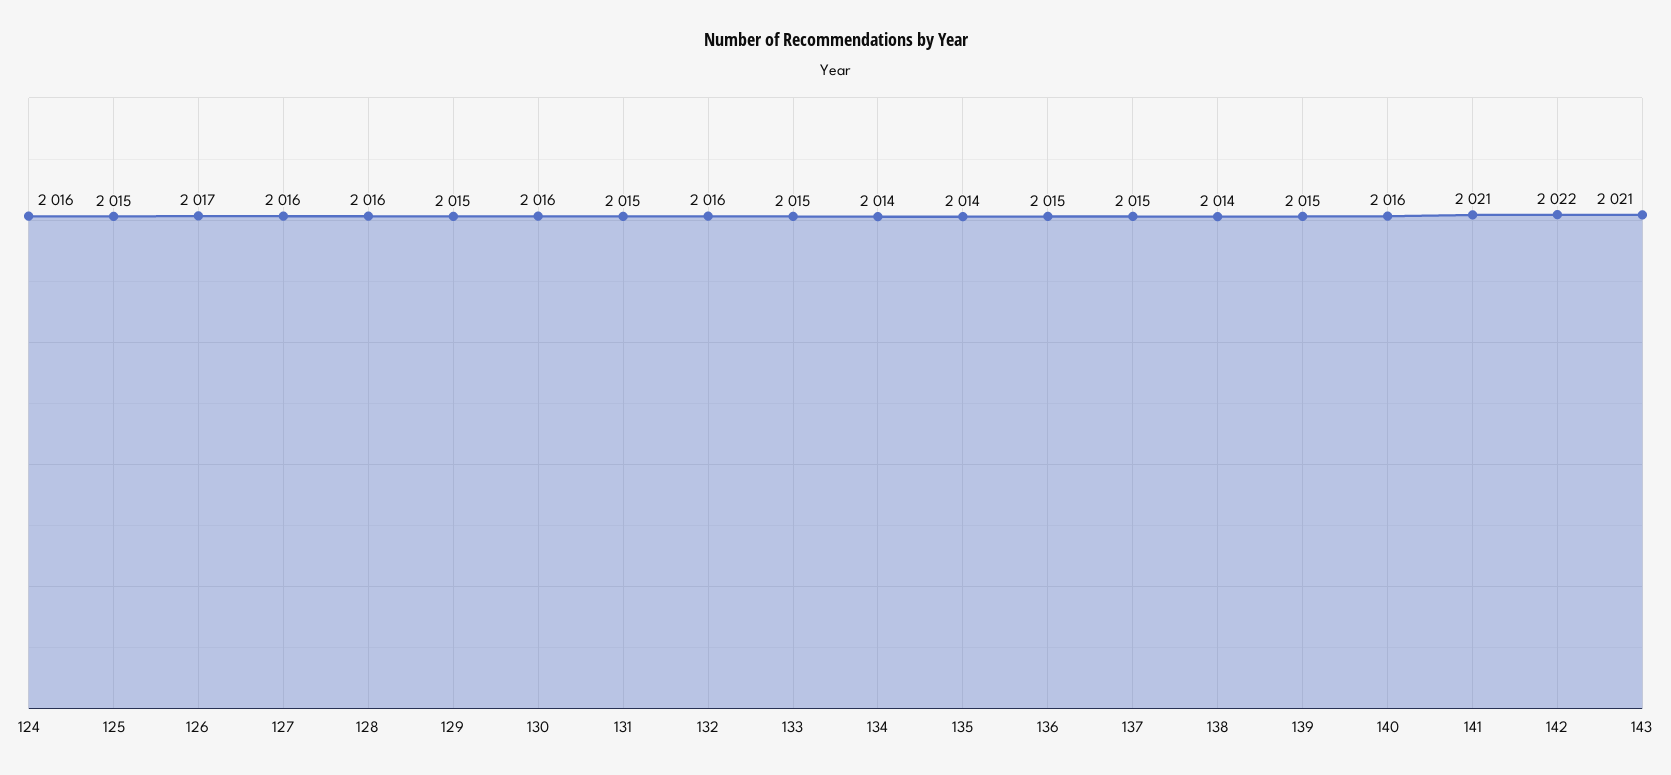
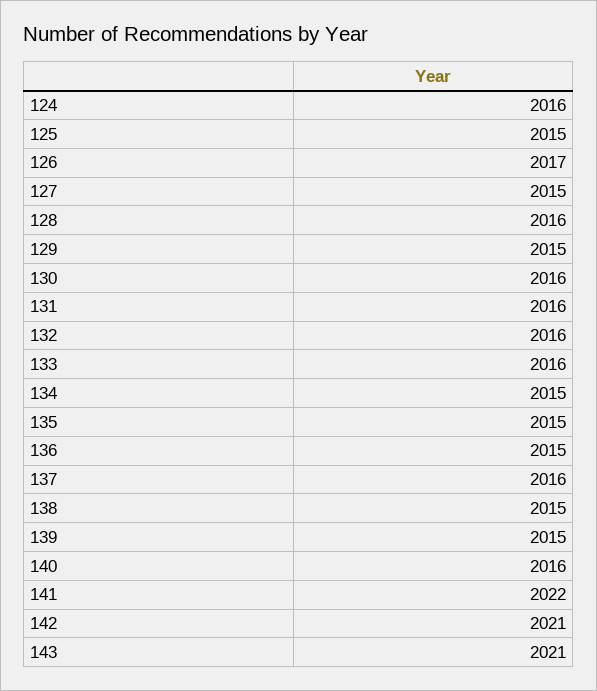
127: 2016 -> 2015
131: 2015 -> 2016
133: 2015 -> 2016
134: 2014 -> 2015
135: 2014 -> 2015
137: 2015 -> 2016
138: 2014 -> 2015
141: 2021 -> 2022
142: 2022 -> 2021

